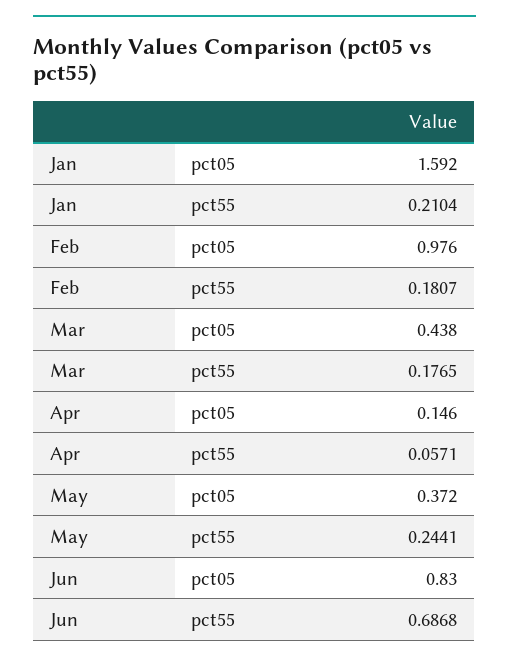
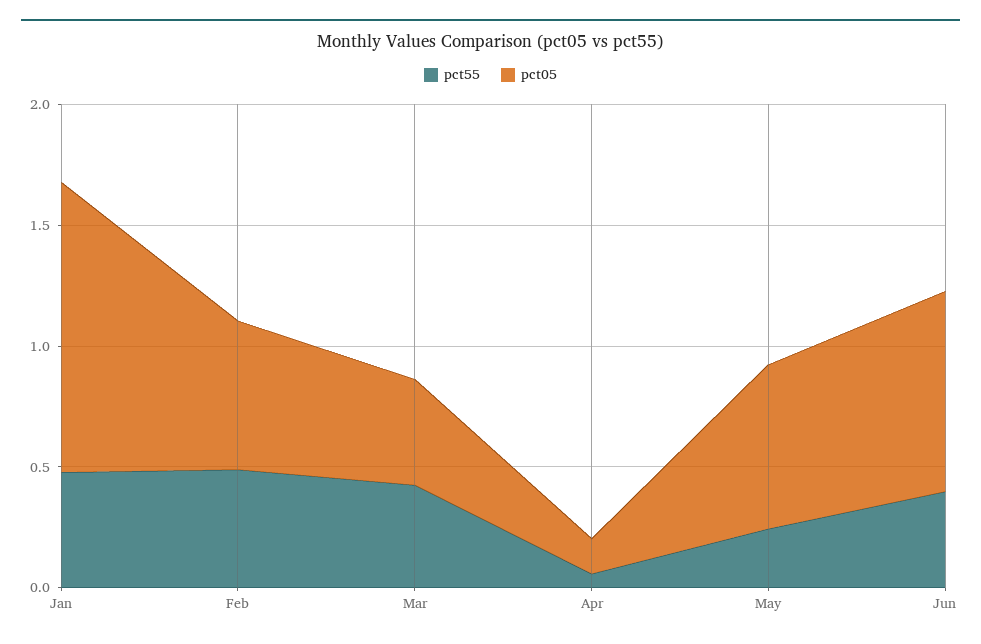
pct05, Jan: 1.592 -> 1.2
pct55, Jan: 0.2104 -> 0.5
pct05, Feb: 0.976 -> 0.6
pct55, Feb: 0.1807 -> 0.5
pct55, Mar: 0.1765 -> 0.4
pct05, May: 0.372 -> 0.7
pct55, Jun: 0.6868 -> 0.4

